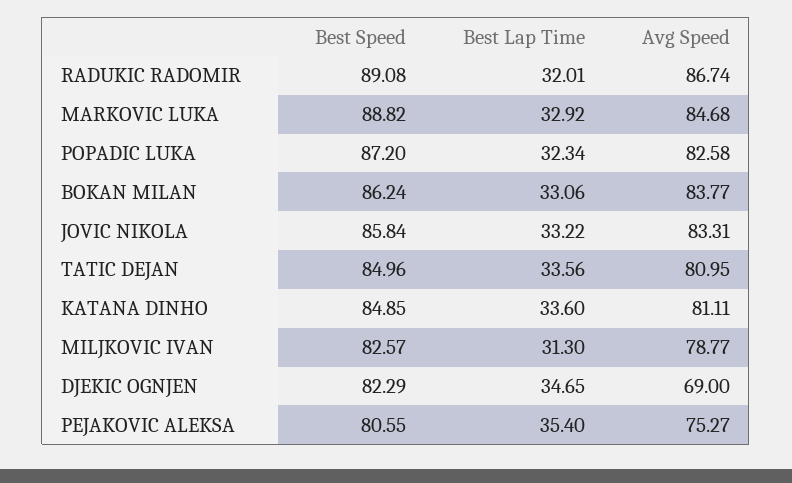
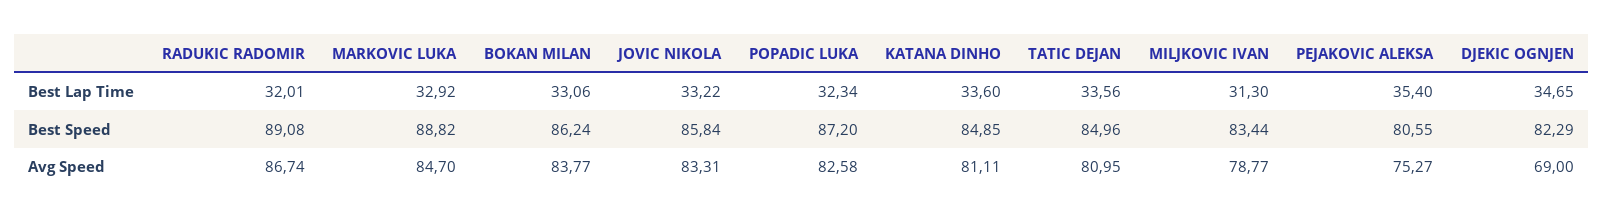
Avg Speed, MARKOVIC LUKA: 84.68 -> 84.7
Best Speed, MILJKOVIC IVAN: 82.57 -> 83.44

